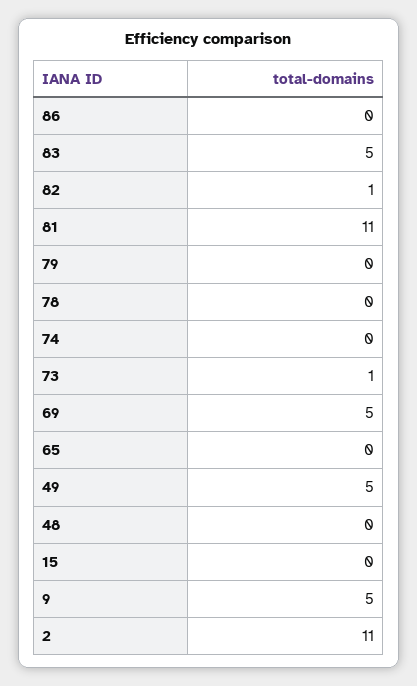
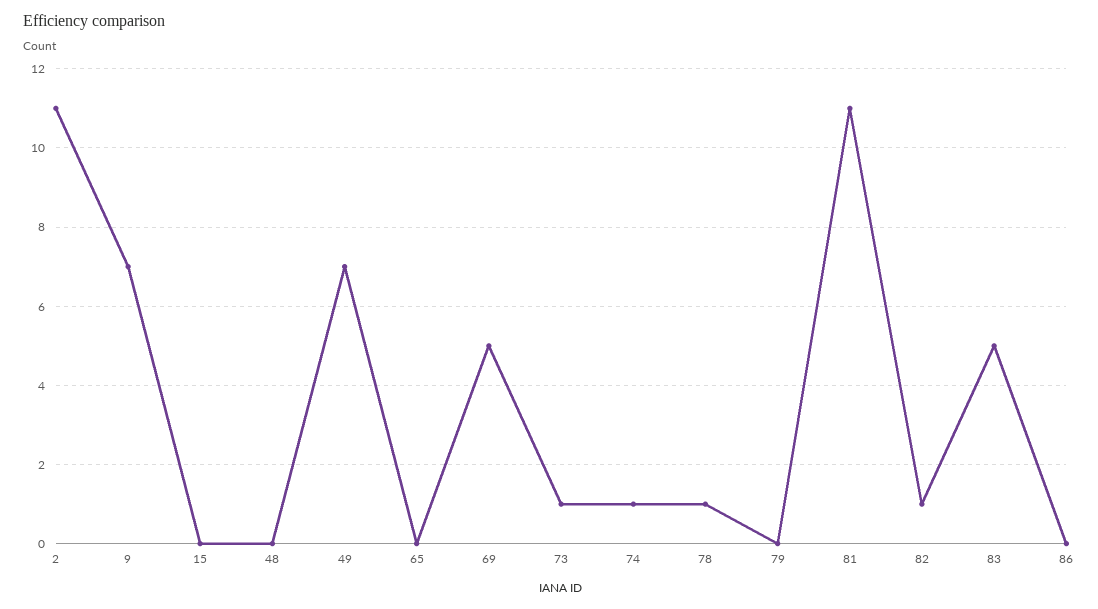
78: 0 -> 1
74: 0 -> 1
49: 5 -> 7
9: 5 -> 7

